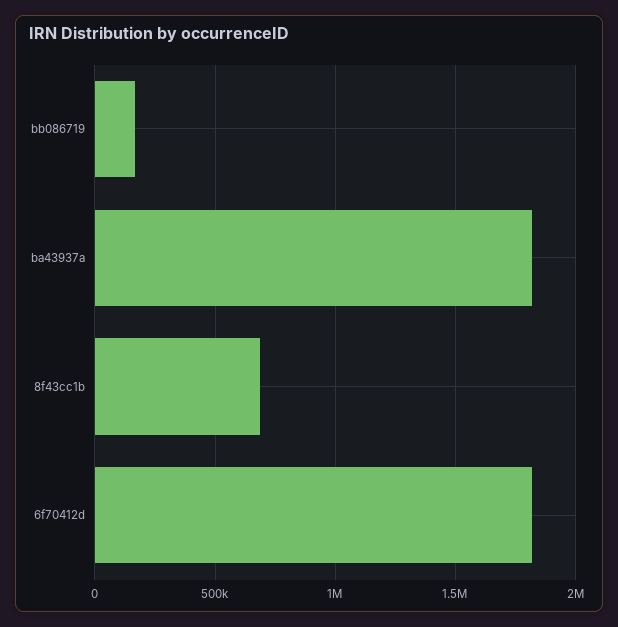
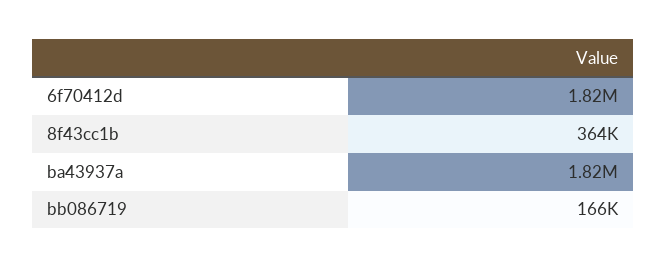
8f43cc1b: 700000 -> 364000

